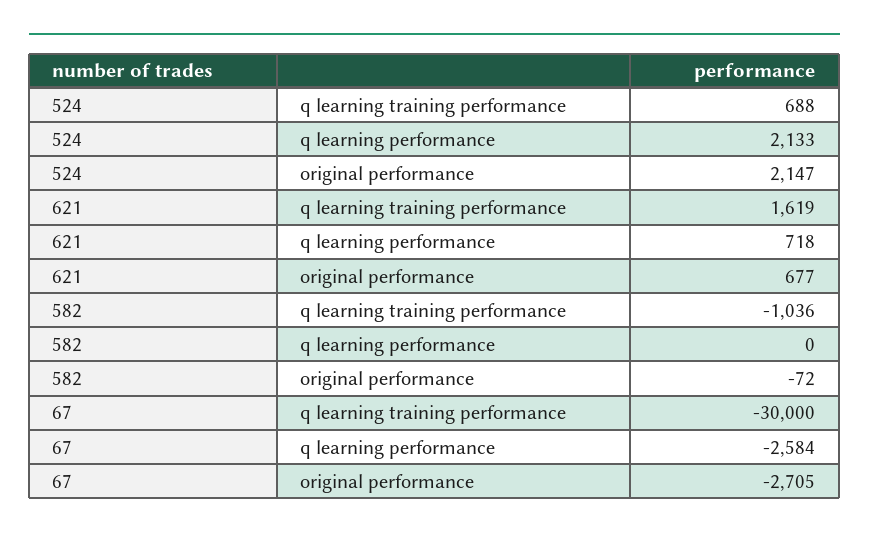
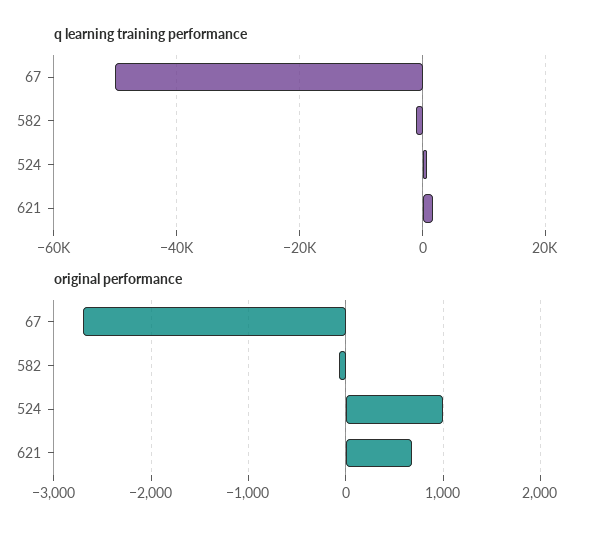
q learning performance, 524: 2133 -> none
original performance, 524: 2147 -> 1000
q learning performance, 621: 718 -> none
q learning performance, 582: 0 -> none
q learning training performance, 67: -30000 -> -50000
q learning performance, 67: -2584 -> none

